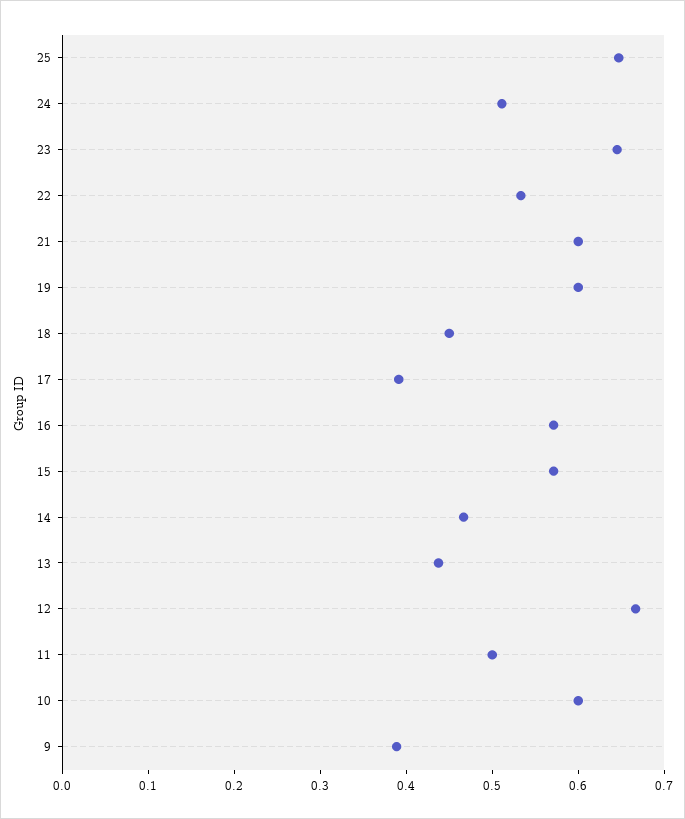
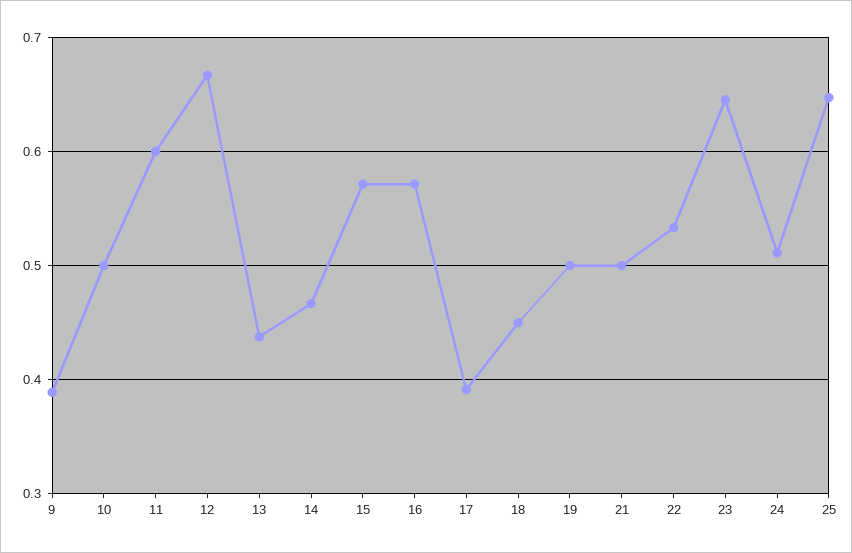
21: 0.6 -> 0.5
19: 0.6 -> 0.5
11: 0.5 -> 0.6
10: 0.6 -> 0.5

